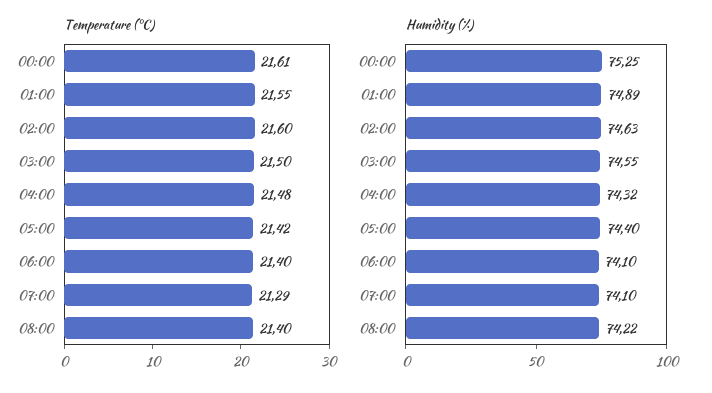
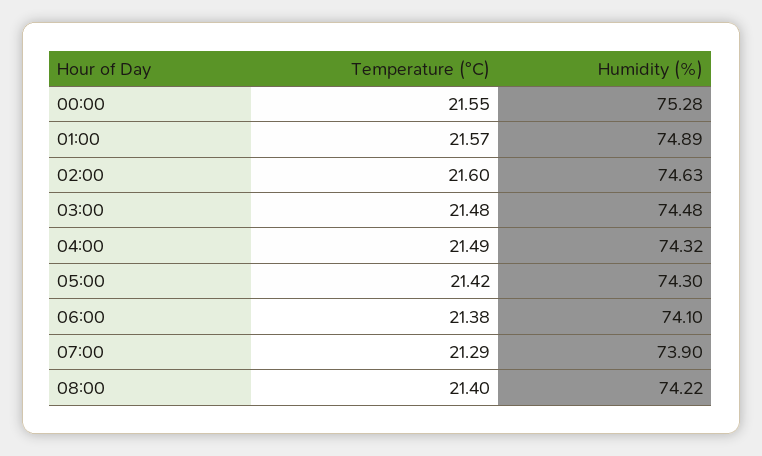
Temperature (°C), 00:00: 21.61 -> 21.55
Temperature (°C), 01:00: 21.55 -> 21.57
Temperature (°C), 03:00: 21.5 -> 21.48
Temperature (°C), 04:00: 21.48 -> 21.49
Temperature (°C), 06:00: 21.4 -> 21.38
Humidity (%), 00:00: 75.25 -> 75.28
Humidity (%), 03:00: 74.55 -> 74.48
Humidity (%), 05:00: 74.4 -> 74.3
Humidity (%), 07:00: 74.1 -> 73.9

